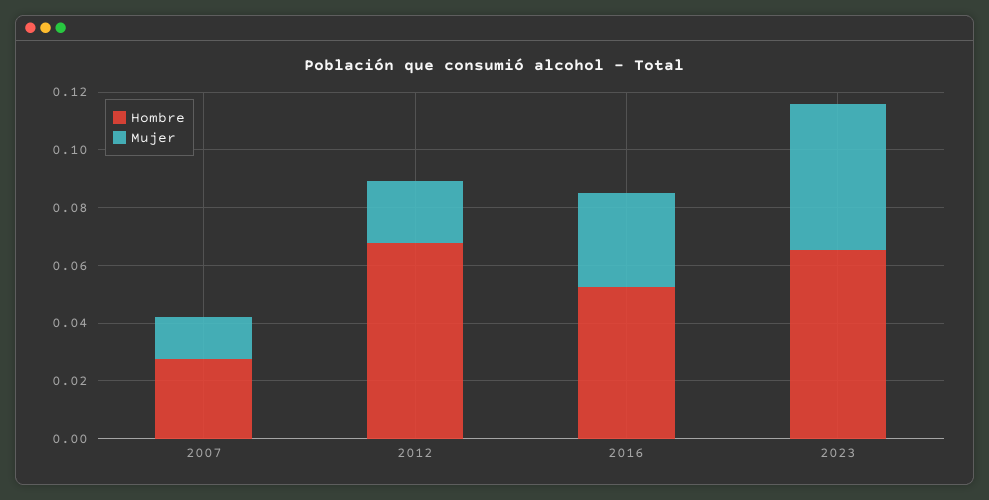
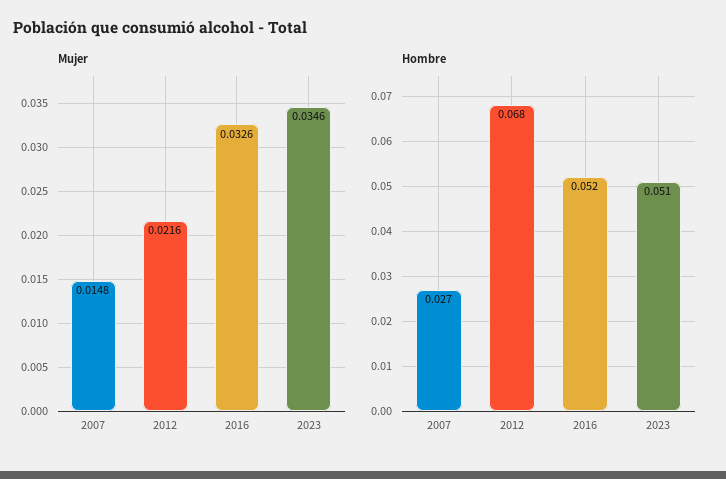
Hombre, 2023: 0.065 -> 0.051
Mujer, 2023: 0.05 -> 0.0346

